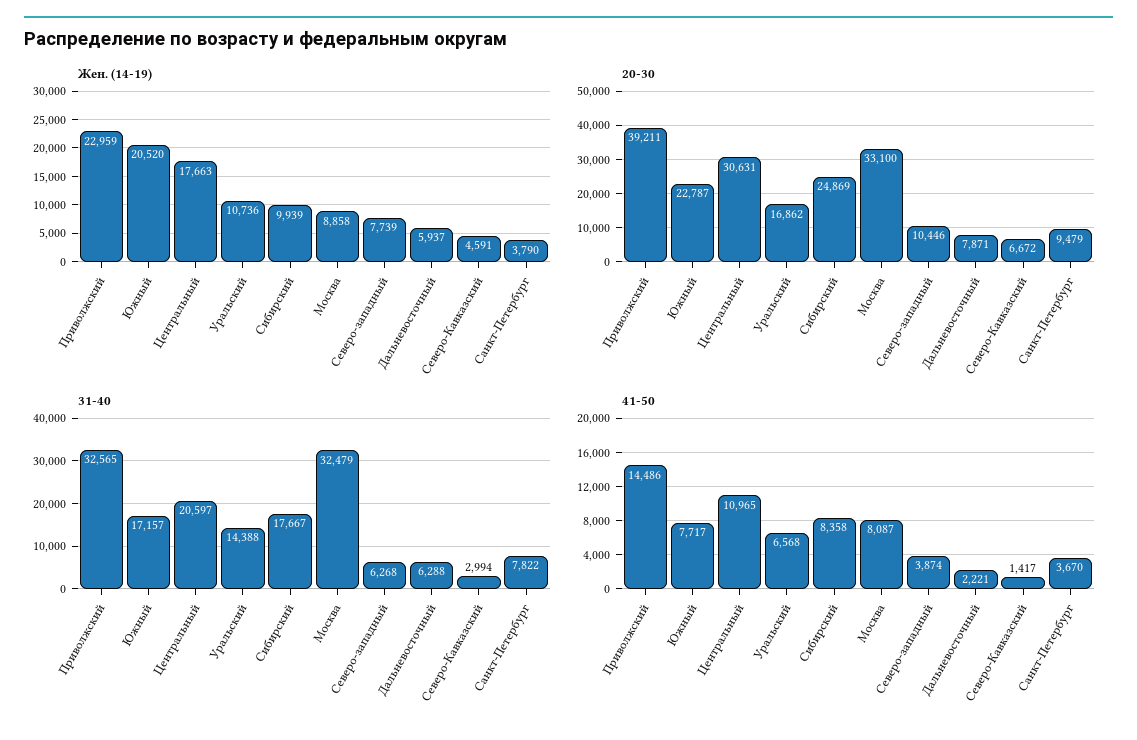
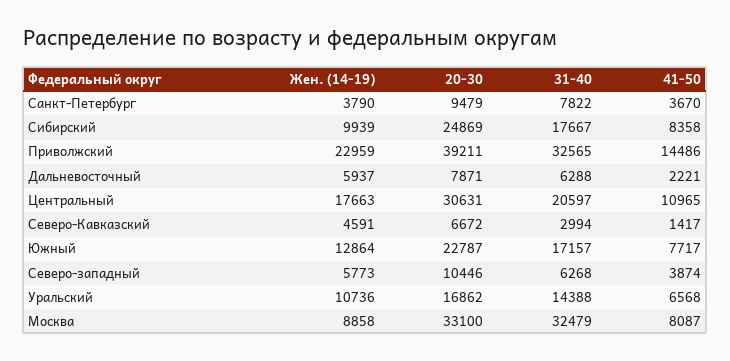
Жен. (14-19), Южный: 20520 -> 12864
Жен. (14-19), Северо-западный: 7739 -> 5773

